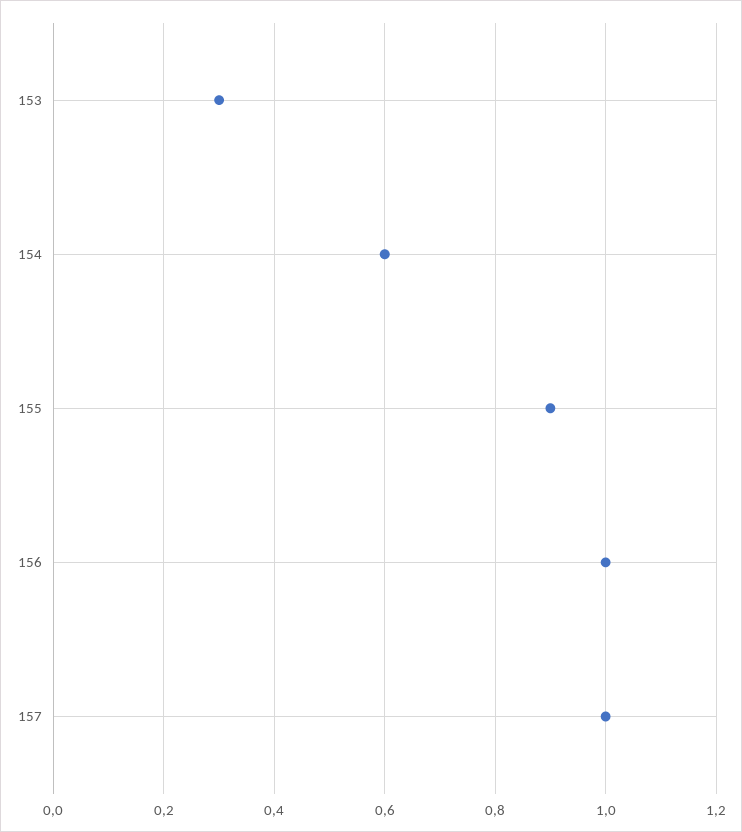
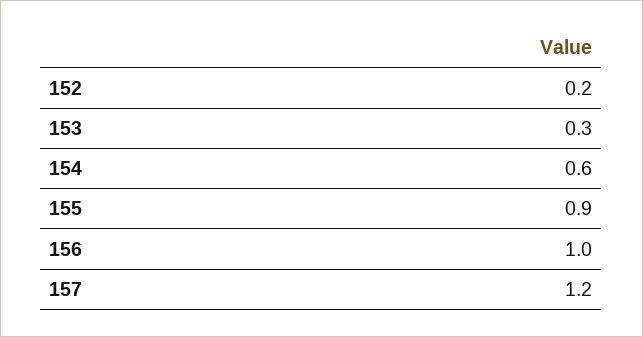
157: 1 -> 1.2
152: none -> 0.2

